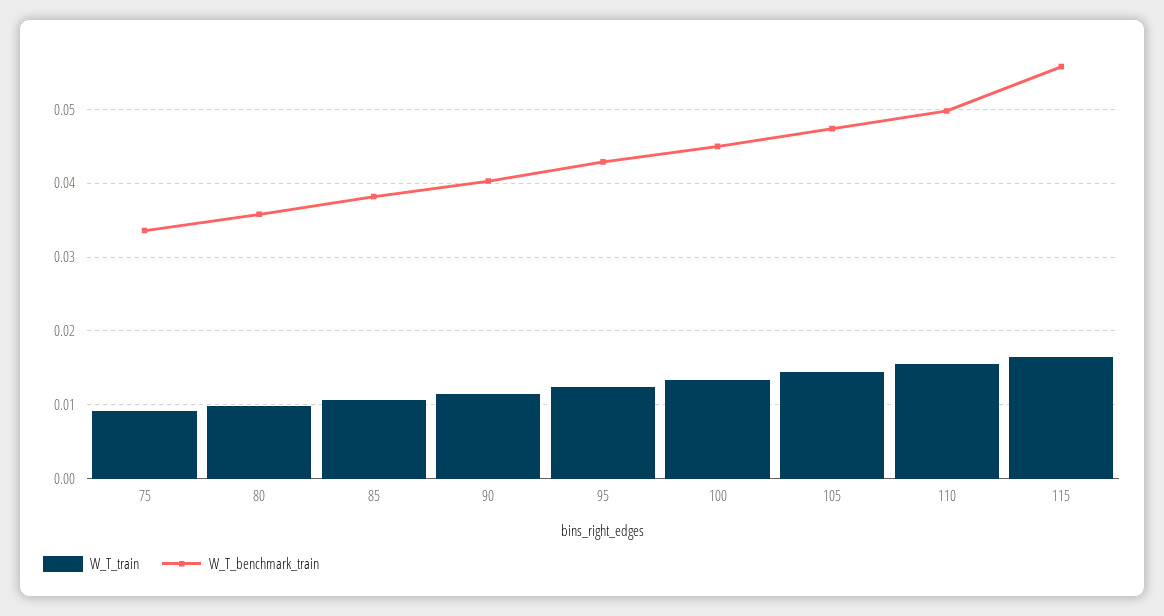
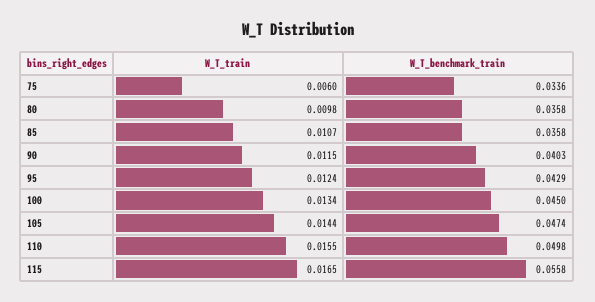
W_T_train, 75: 0.009 -> 0.006
W_T_benchmark_train, 85: 0.038 -> 0.0358

